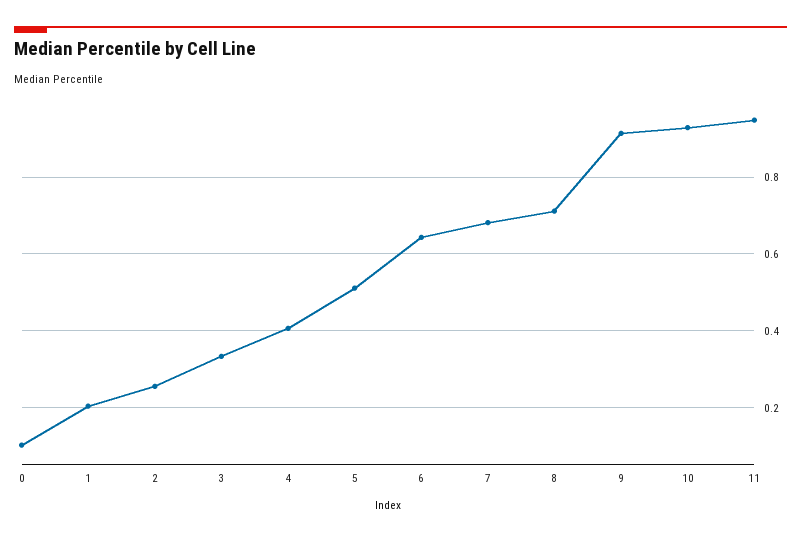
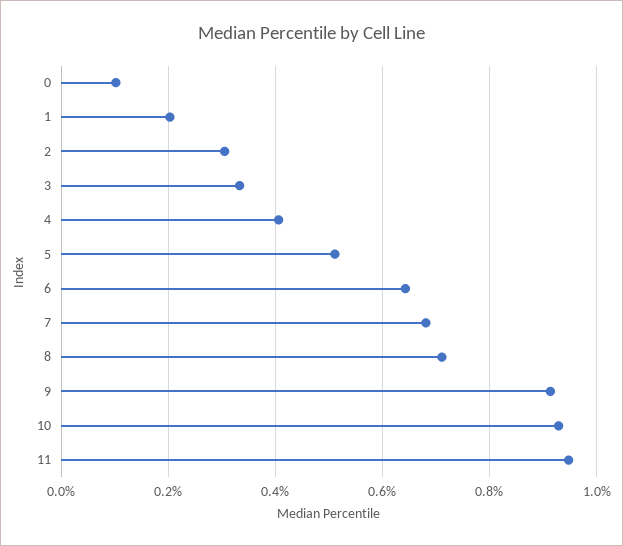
2: 0.26 -> 0.3

